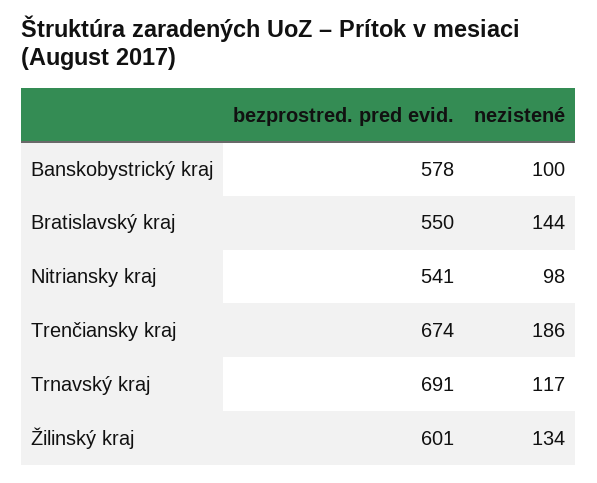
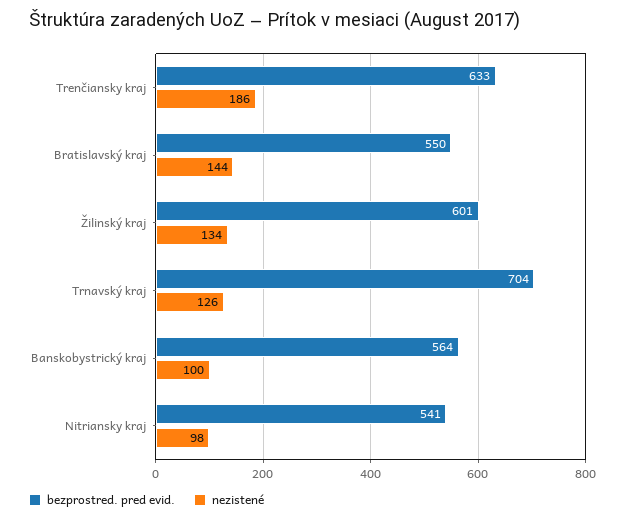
bezprostred. pred evid., Banskobystrický kraj: 578 -> 564
bezprostred. pred evid., Trenčiansky kraj: 674 -> 633
bezprostred. pred evid., Trnavský kraj: 691 -> 704
nezistené, Trnavský kraj: 117 -> 126

